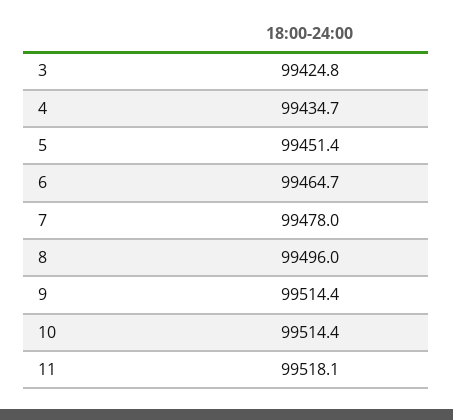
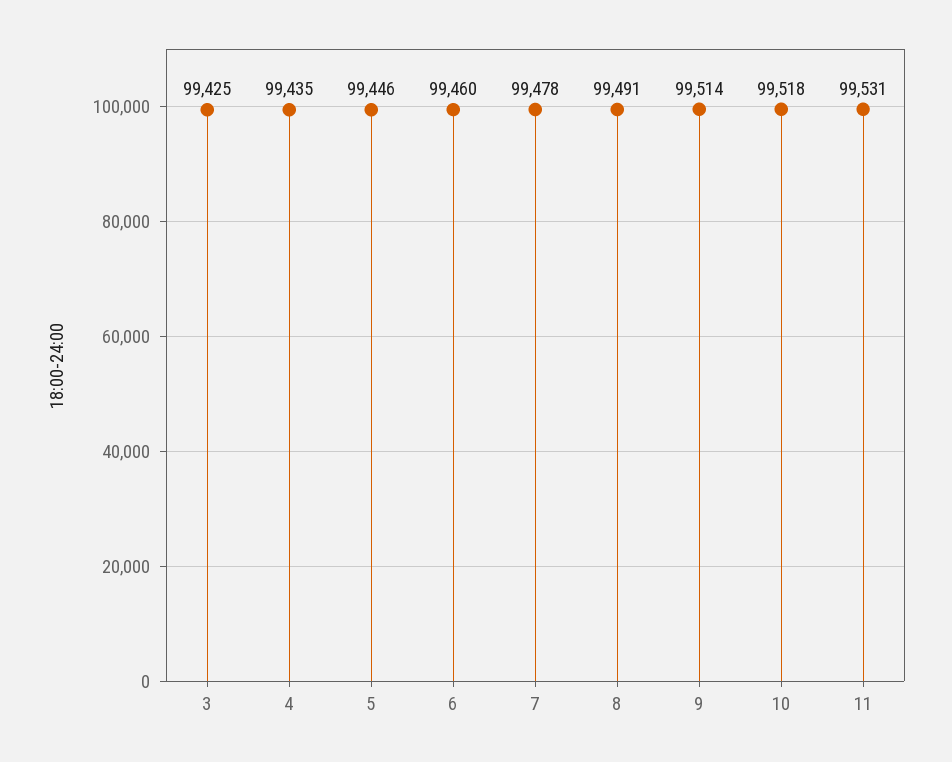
5: 99451.4 -> 99446
6: 99464.7 -> 99460
8: 99496 -> 99491
10: 99514.4 -> 99518
11: 99518.1 -> 99531

